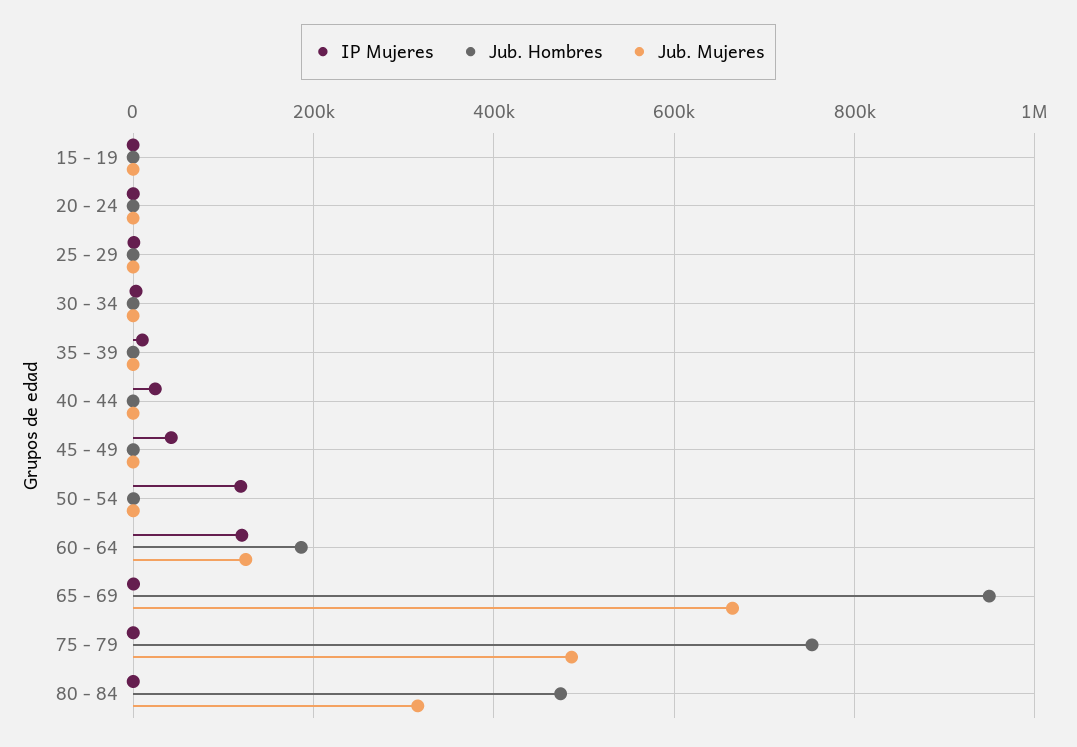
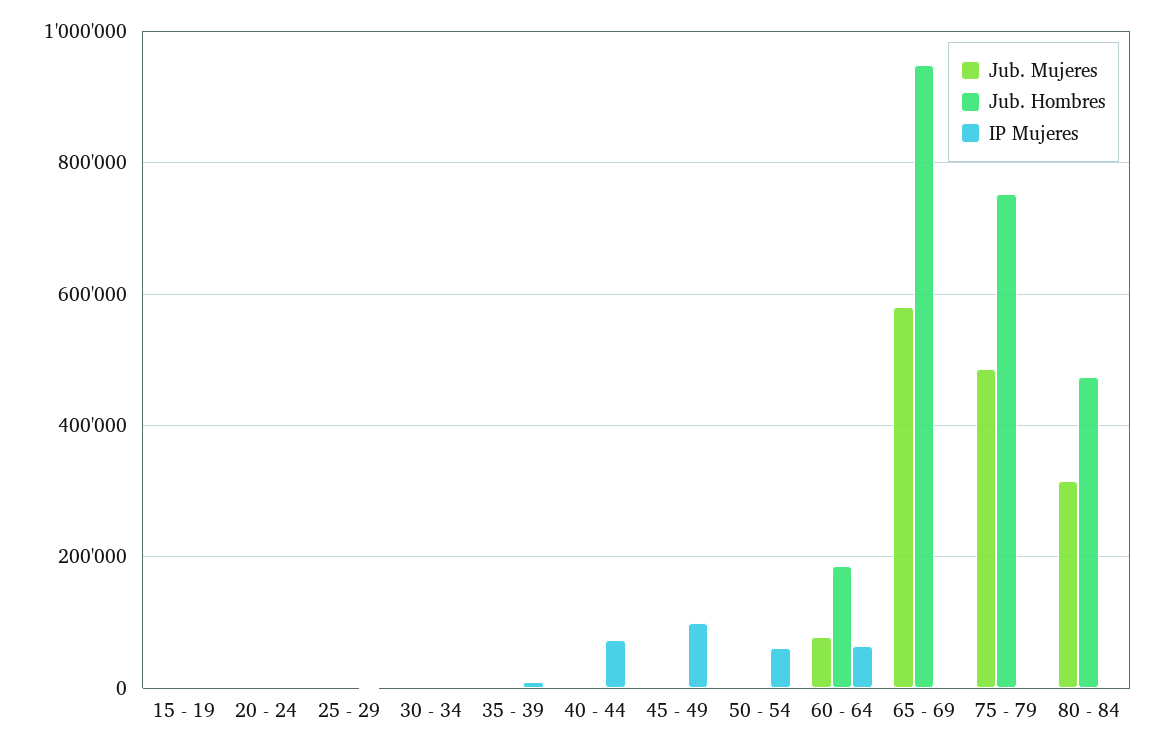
IP Mujeres, 40 - 44: 20000 -> 80000
IP Mujeres, 45 - 49: 40000 -> 100000
IP Mujeres, 50 - 54: 120000 -> 60000
IP Mujeres, 60 - 64: 120000 -> 60000
Jub. Mujeres, 60 - 64: 120000 -> 80000
Jub. Mujeres, 65 - 69: 660000 -> 580000

